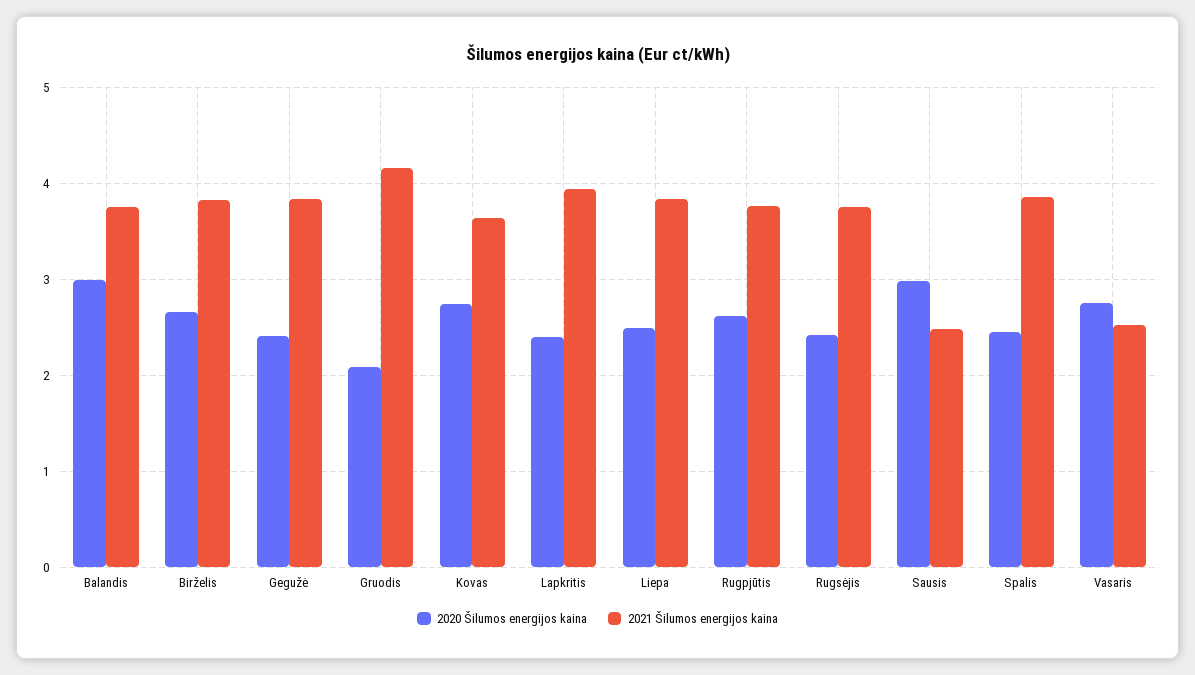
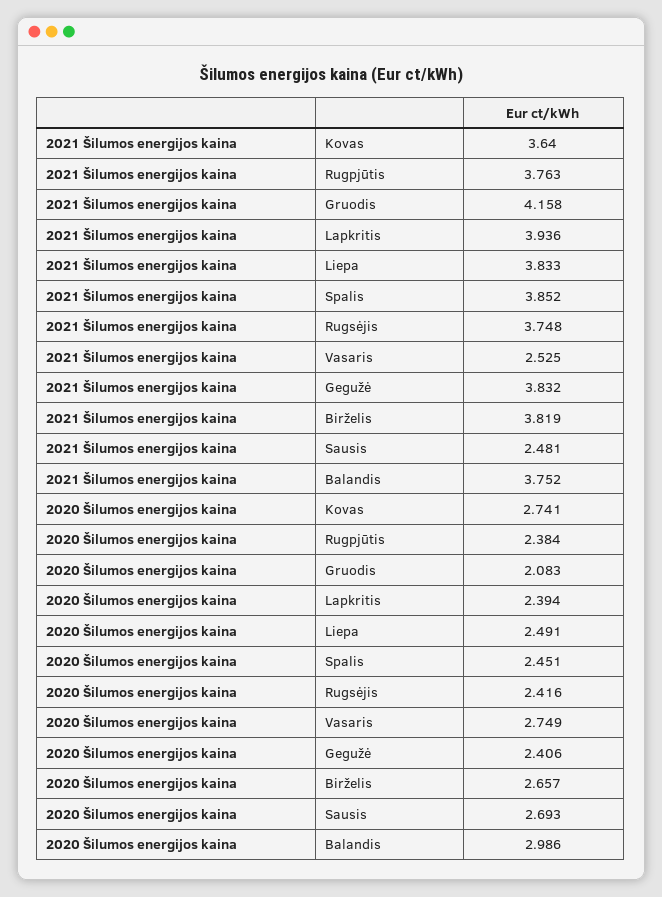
2020 Šilumos energijos kaina, Rugpjūtis: 2.6 -> 2.384
2020 Šilumos energijos kaina, Sausis: 3 -> 2.693

